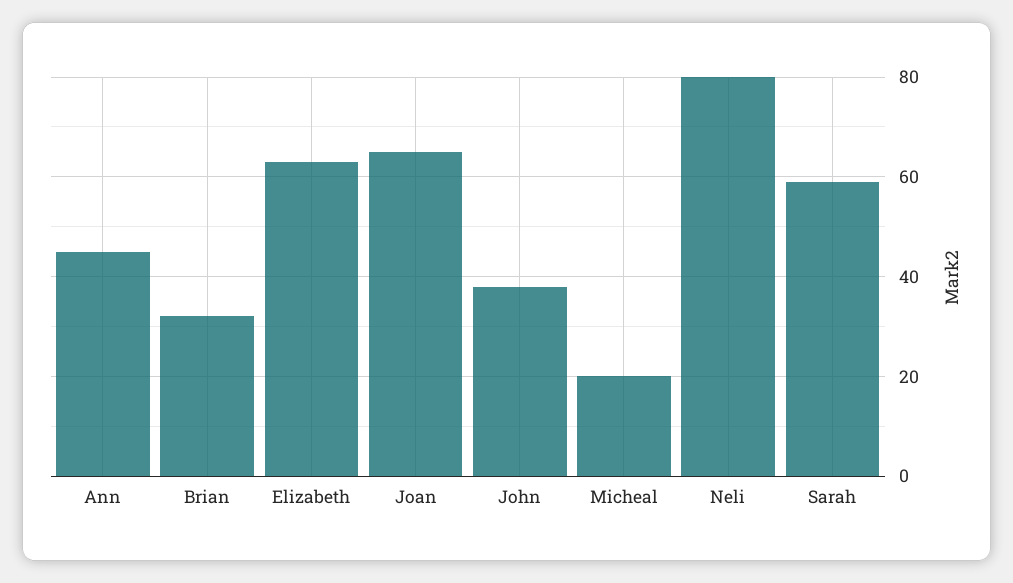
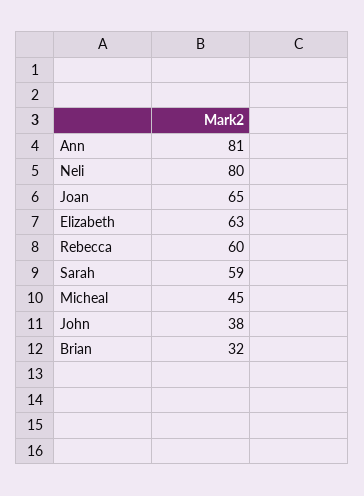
Ann: 45 -> 81
Micheal: 20 -> 45
Rebecca: none -> 60

